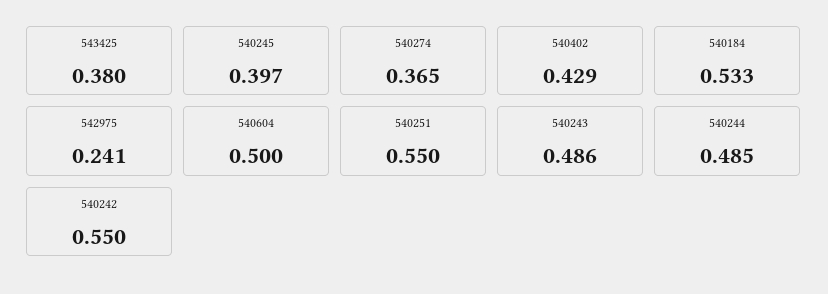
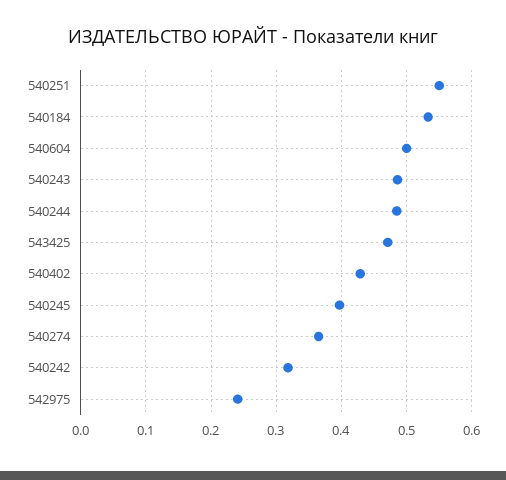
543425: 0.38 -> 0.47
540242: 0.55 -> 0.32

